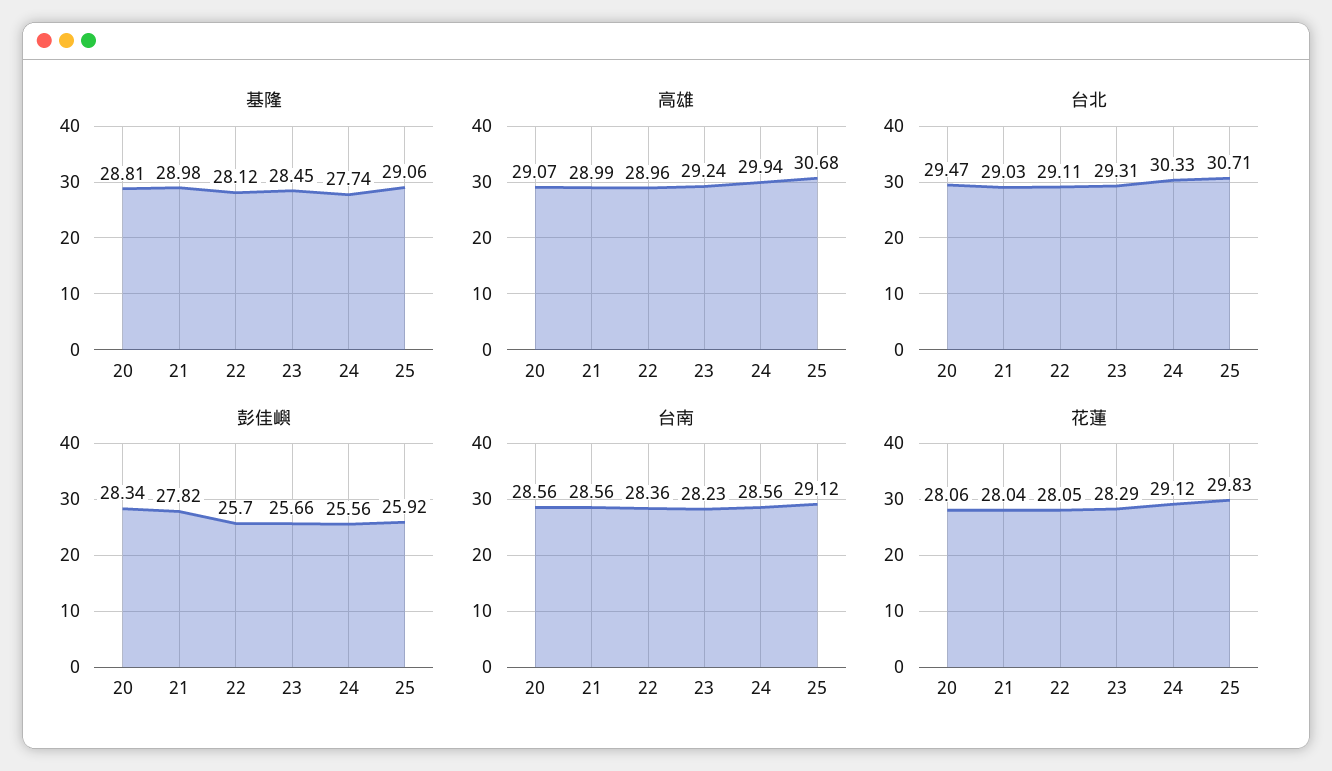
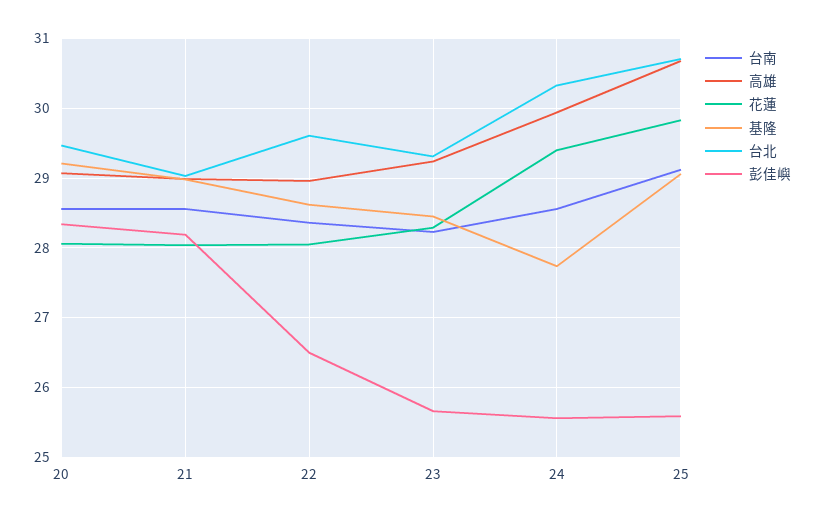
基隆, 20: 28.81 -> 29.2
基隆, 22: 28.12 -> 28.6
台北, 22: 29.11 -> 29.6
彭佳嶼, 21: 27.82 -> 28.2
彭佳嶼, 22: 25.7 -> 26.5
彭佳嶼, 25: 25.92 -> 25.6
花蓮, 24: 29.12 -> 29.4

